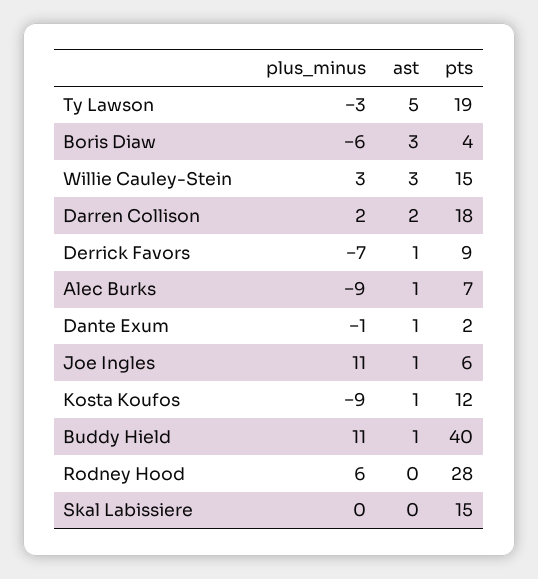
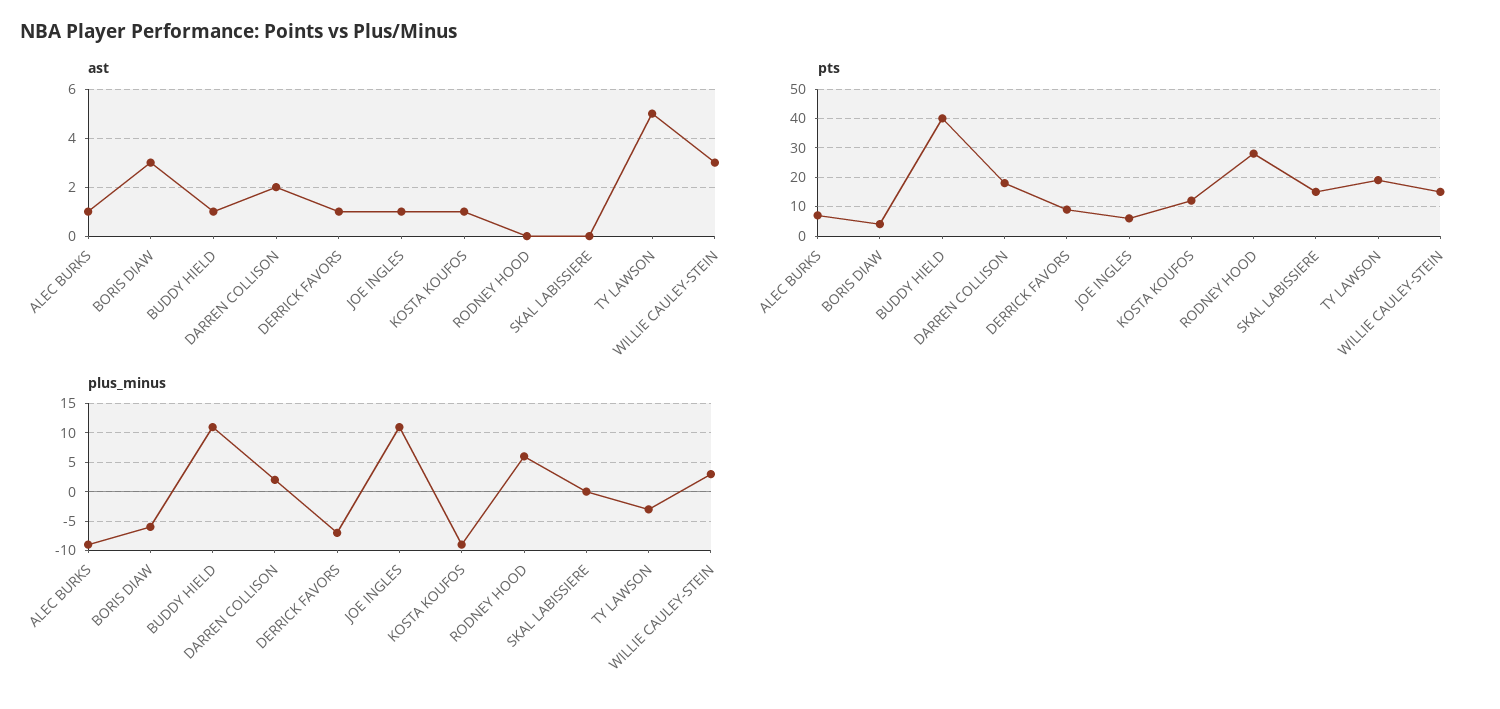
plus_minus, Dante Exum: -1 -> none
ast, Dante Exum: 1 -> none
pts, Dante Exum: 2 -> none

